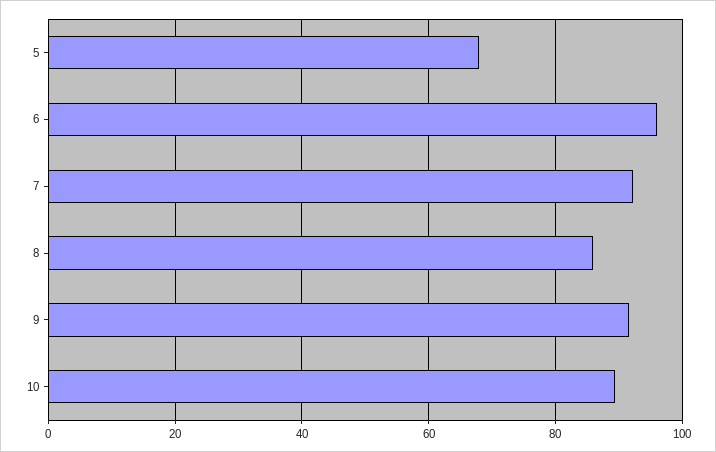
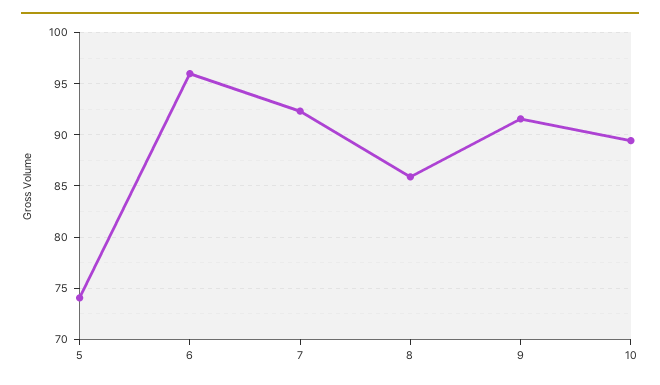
5: 68 -> 74

